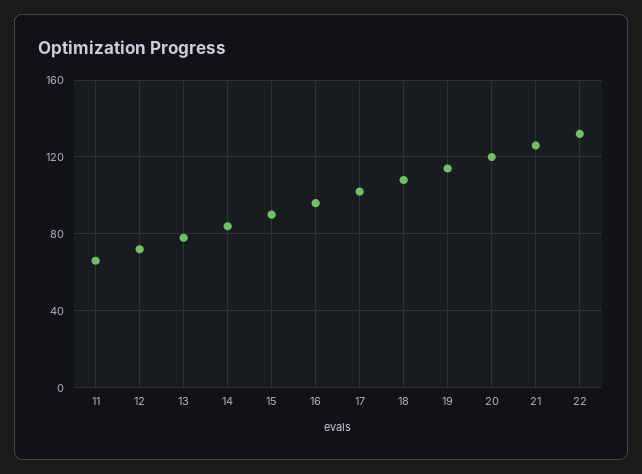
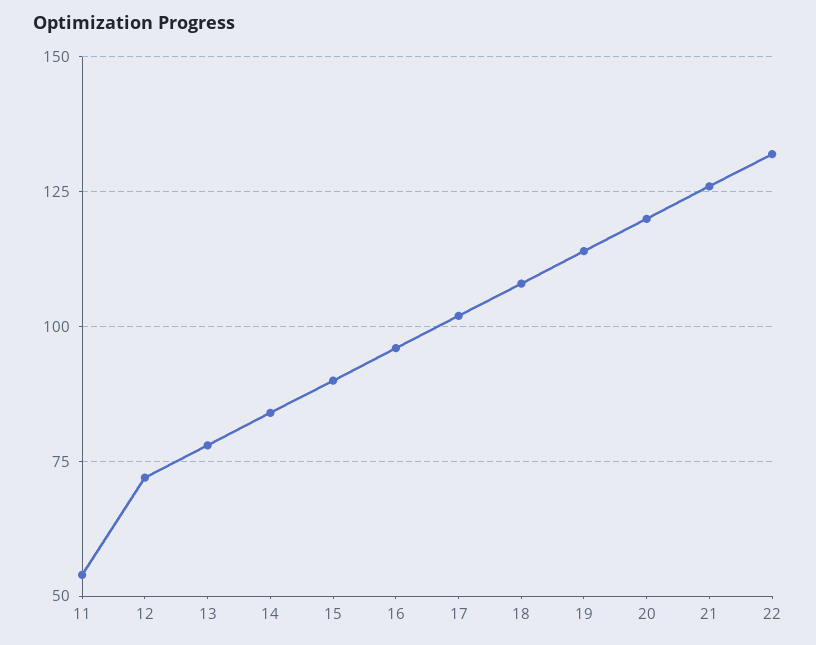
11: 65 -> 55

